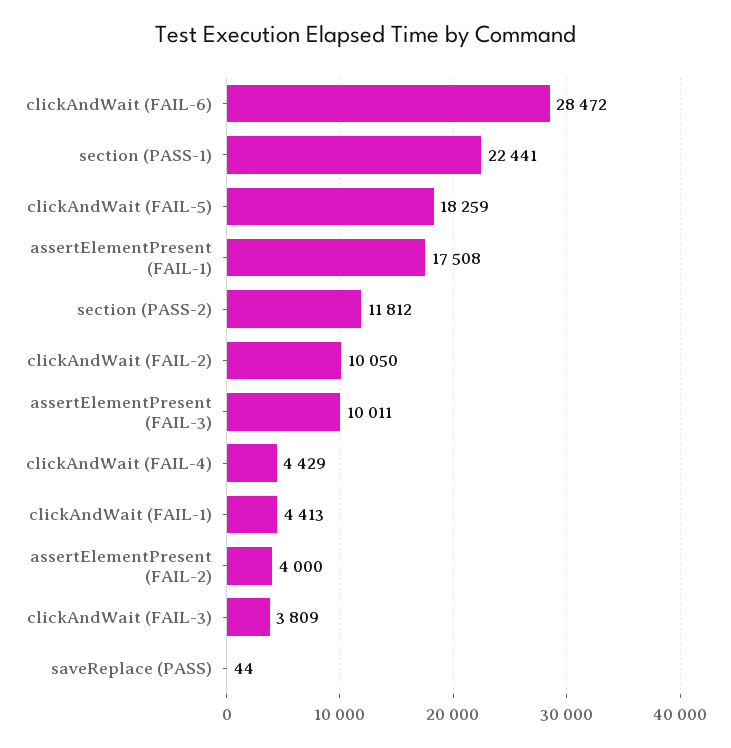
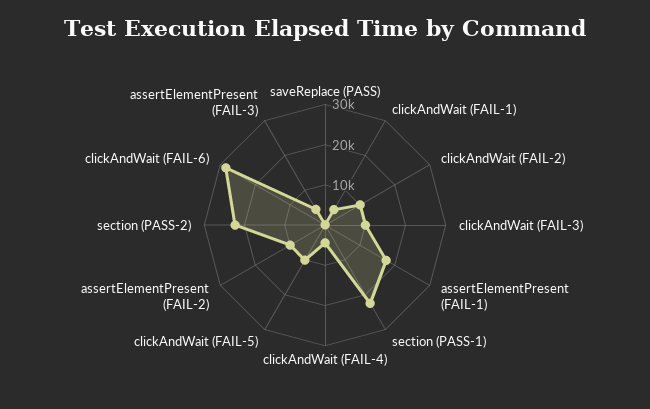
clickAndWait (FAIL-5): 18259 -> 10000
section (PASS-2): 11812 -> 22000
assertElementPresent (FAIL-3): 10011 -> 4000
assertElementPresent (FAIL-2): 4000 -> 10000
clickAndWait (FAIL-3): 3809 -> 10000

